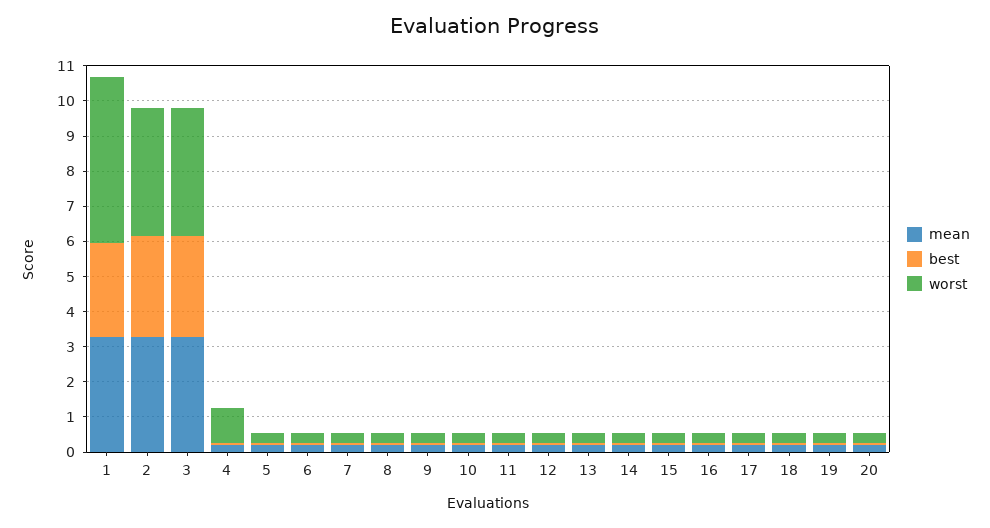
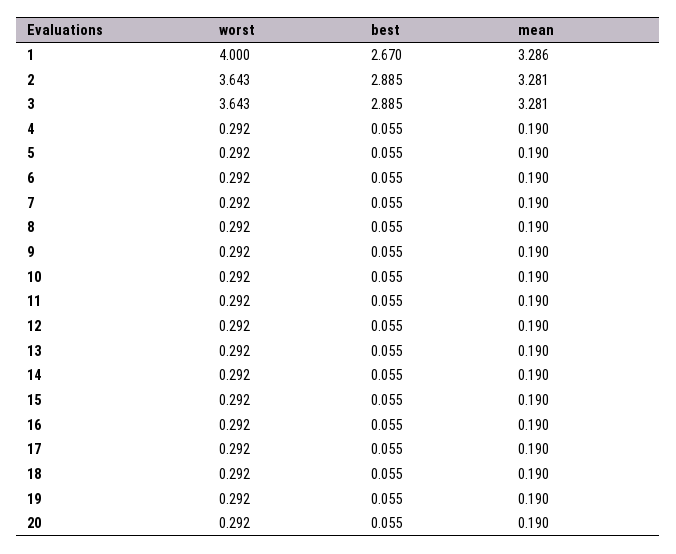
worst, 1: 4.75 -> 4
worst, 4: 1 -> 0.292

